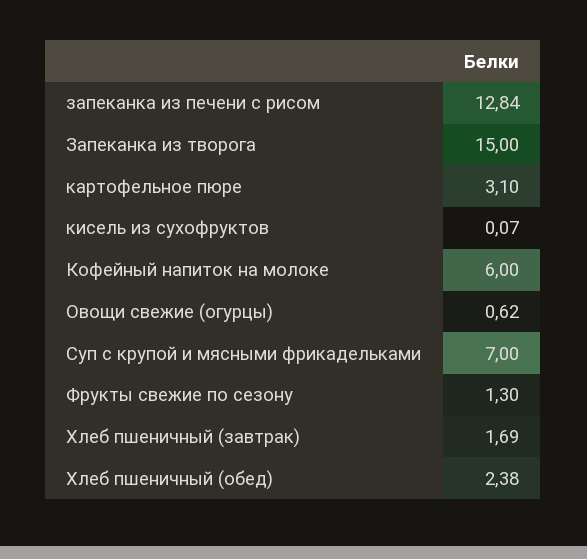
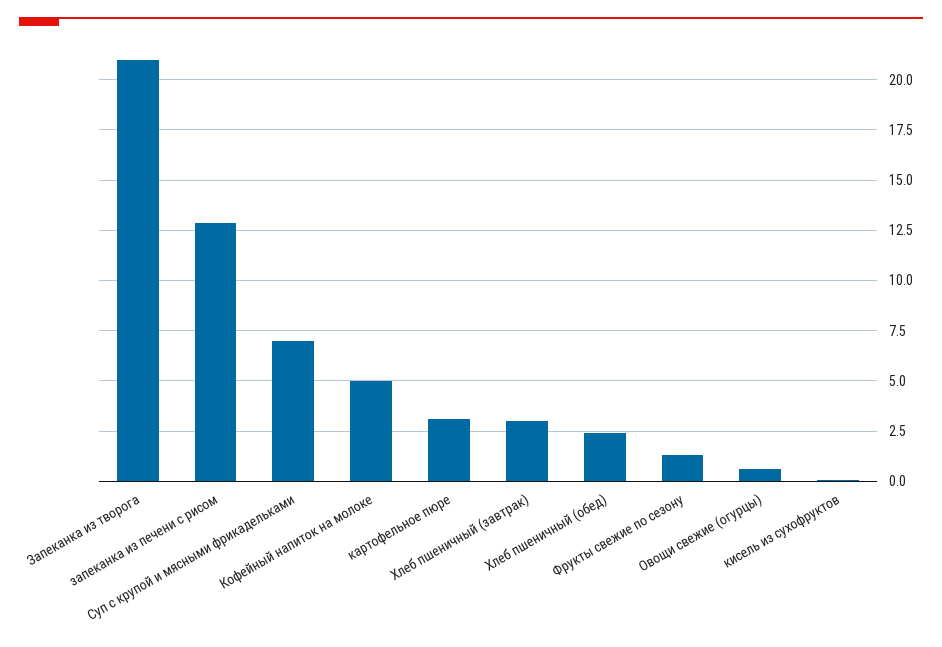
Запеканка из творога: 15 -> 21
Кофейный напиток на молоке: 6 -> 5
Хлеб пшеничный (завтрак): 1.69 -> 3

